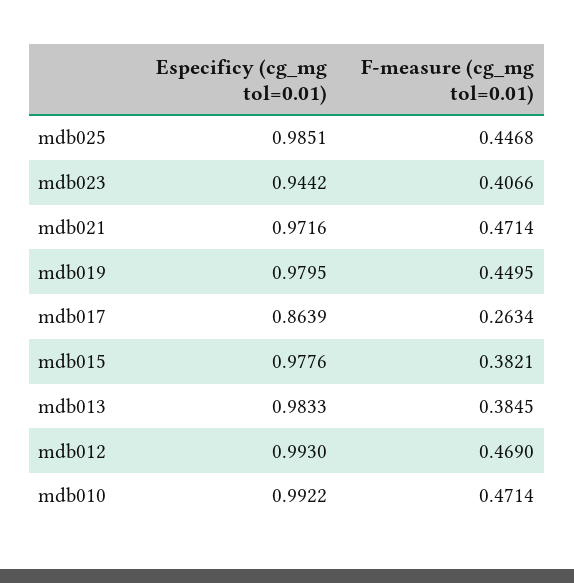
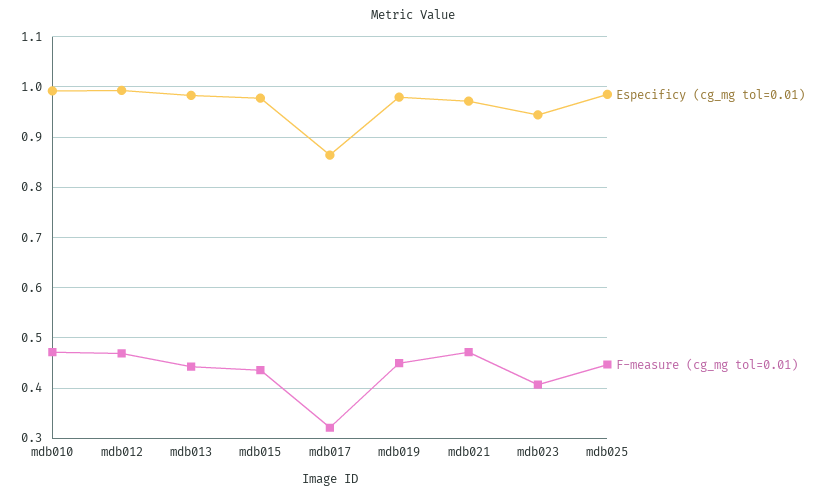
F-measure (cg_mg tol=0.01), mdb017: 0.2634 -> 0.32
F-measure (cg_mg tol=0.01), mdb015: 0.3821 -> 0.44
F-measure (cg_mg tol=0.01), mdb013: 0.3845 -> 0.44

